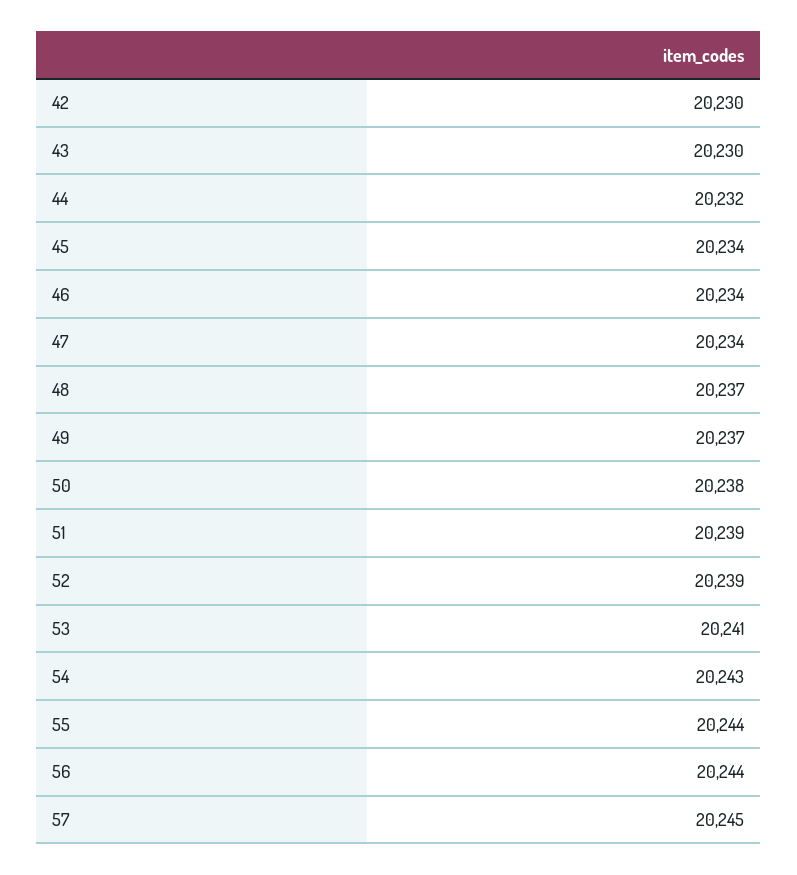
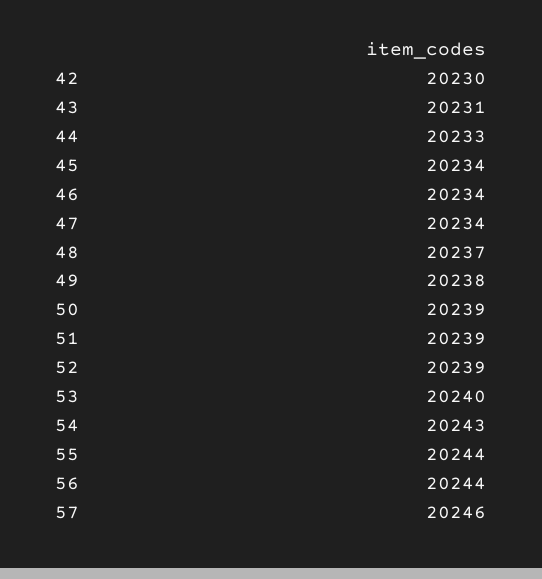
43: 20230 -> 20231
44: 20232 -> 20233
49: 20237 -> 20238
50: 20238 -> 20239
53: 20241 -> 20240
57: 20245 -> 20246

